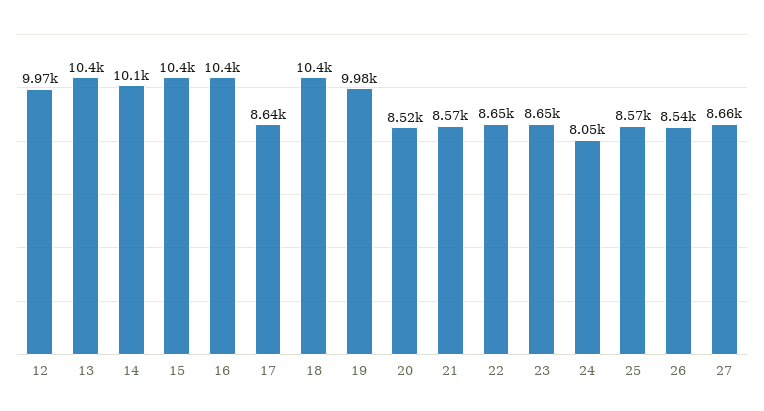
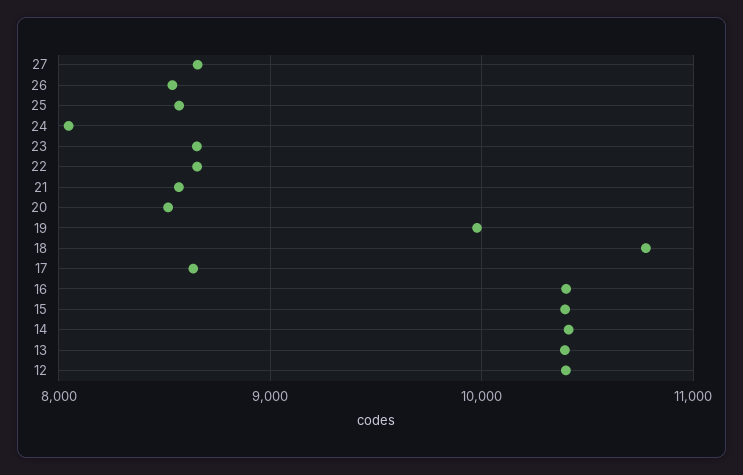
12: 9970 -> 10400
14: 10100 -> 10400
18: 10400 -> 10800

